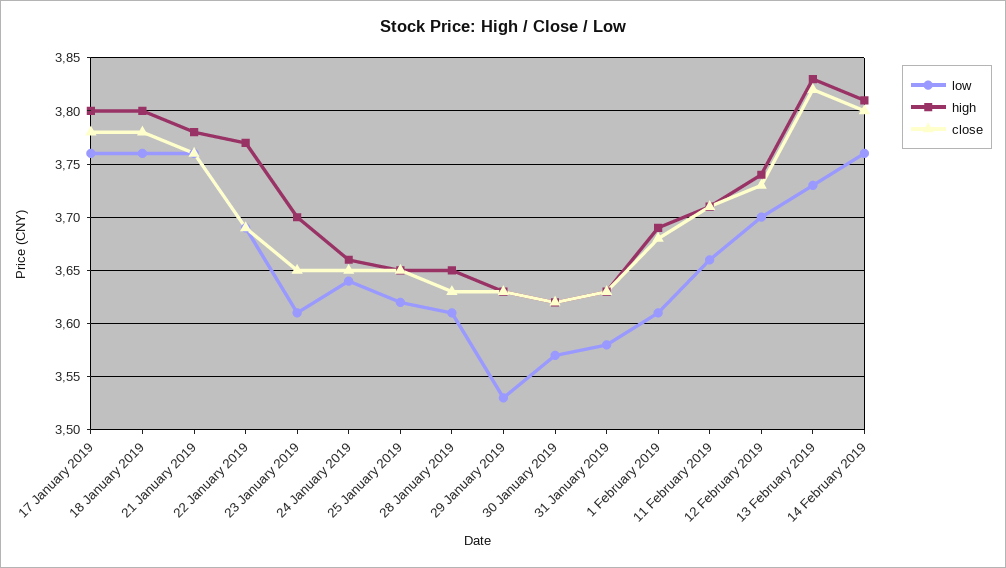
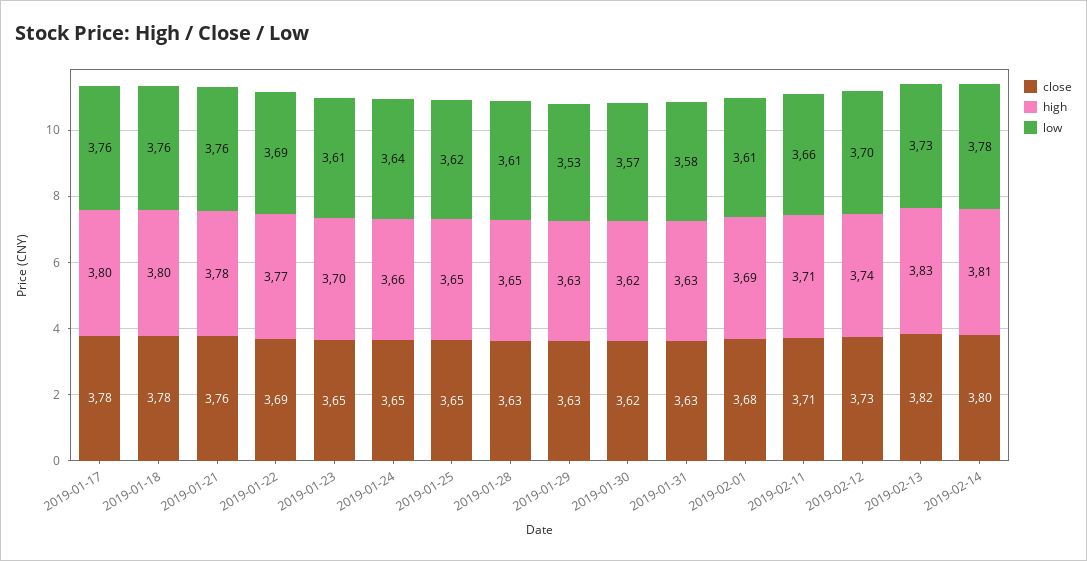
low, 14 February 2019: 3.76 -> 3.78

